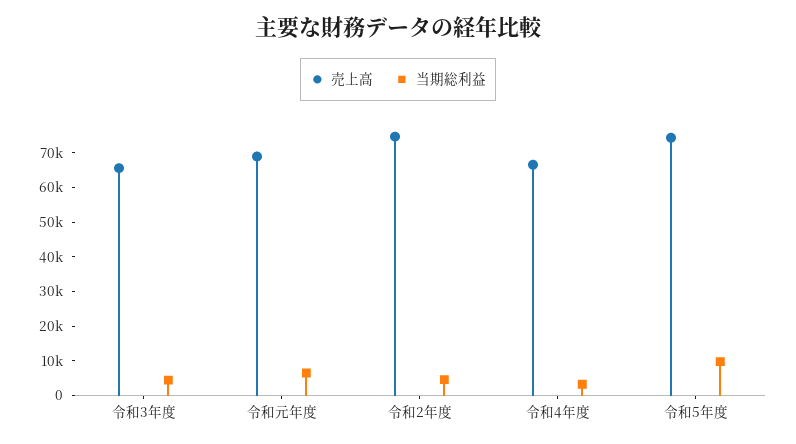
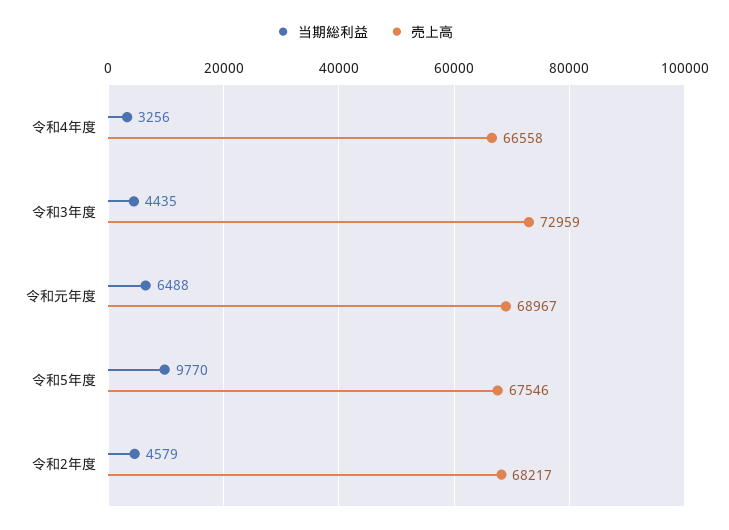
売上高, 令和3年度: 65000 -> 72959
売上高, 令和2年度: 75000 -> 68217
売上高, 令和5年度: 75000 -> 67546

